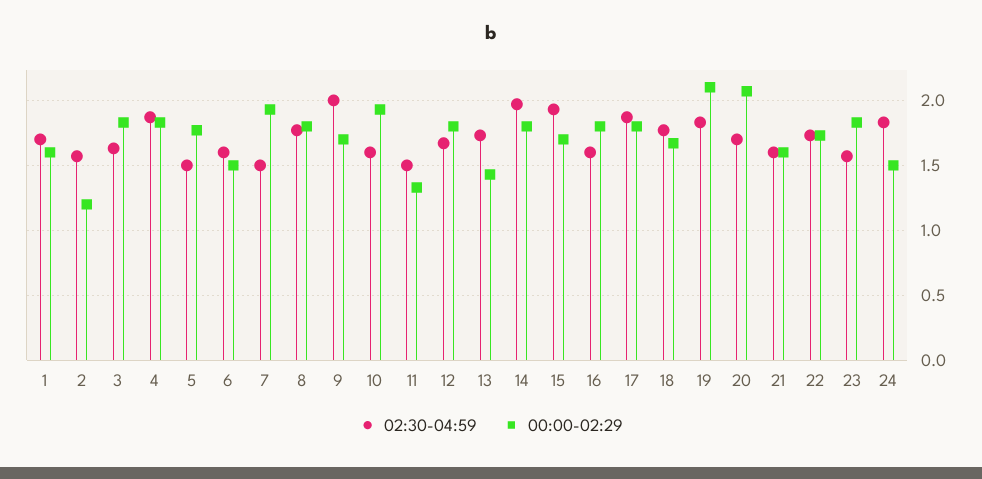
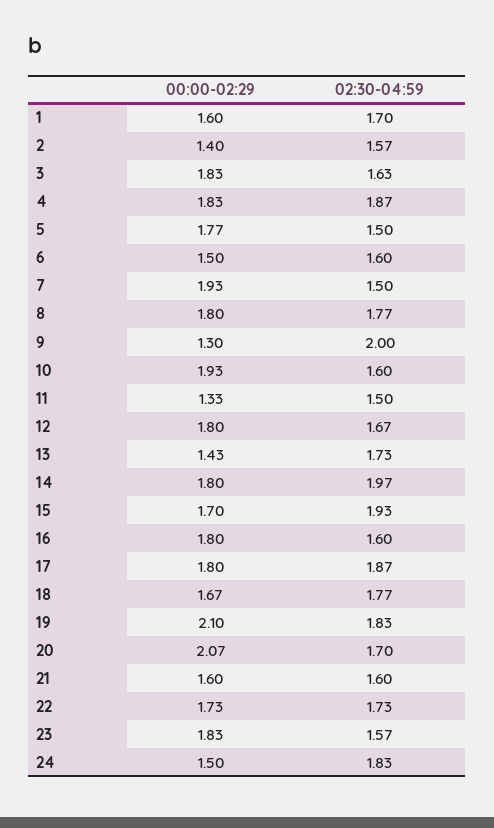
00:00-02:29, 2: 1.2 -> 1.4
00:00-02:29, 9: 1.7 -> 1.3

